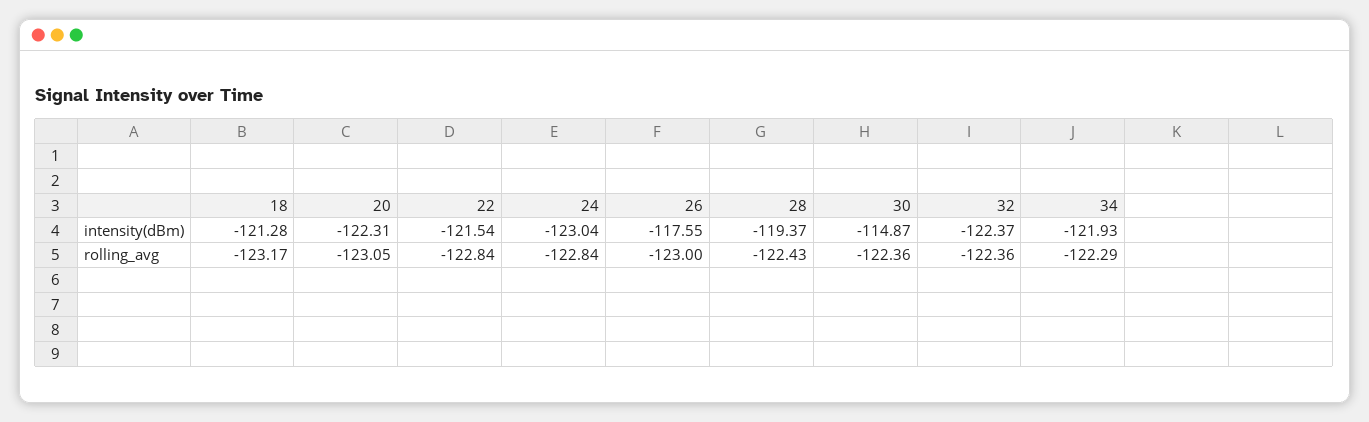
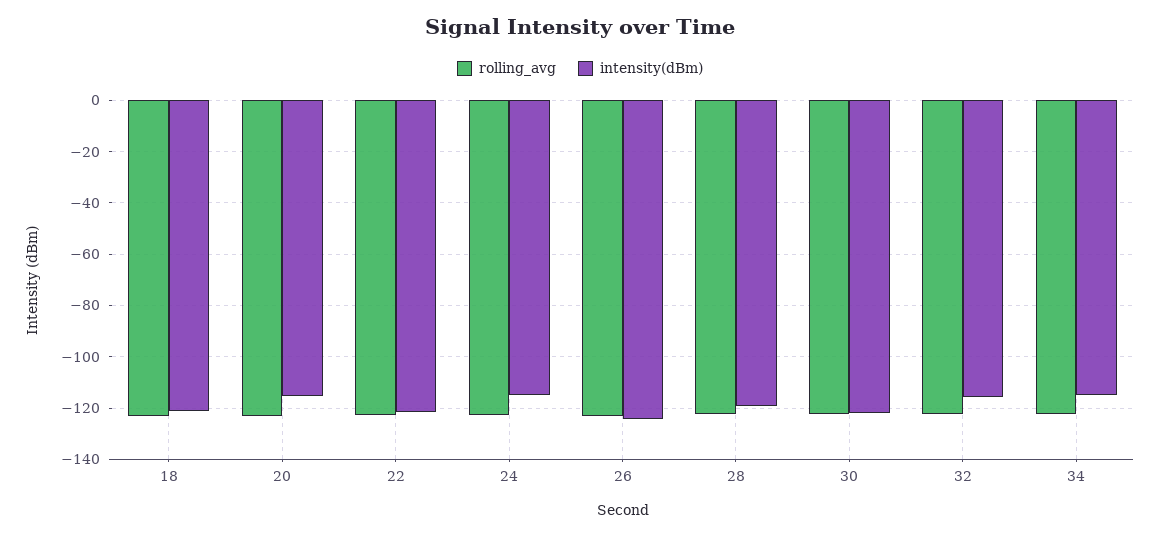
intensity(dBm), 20: -122.31 -> -115
intensity(dBm), 24: -123.04 -> -115
intensity(dBm), 26: -117.55 -> -125
intensity(dBm), 30: -114.87 -> -122.5
intensity(dBm), 32: -122.37 -> -115
intensity(dBm), 34: -121.93 -> -115

